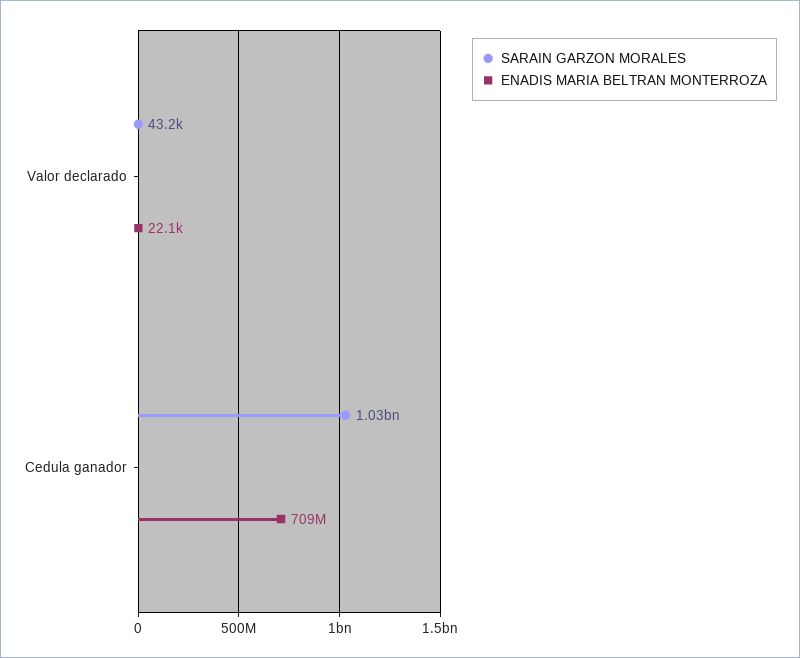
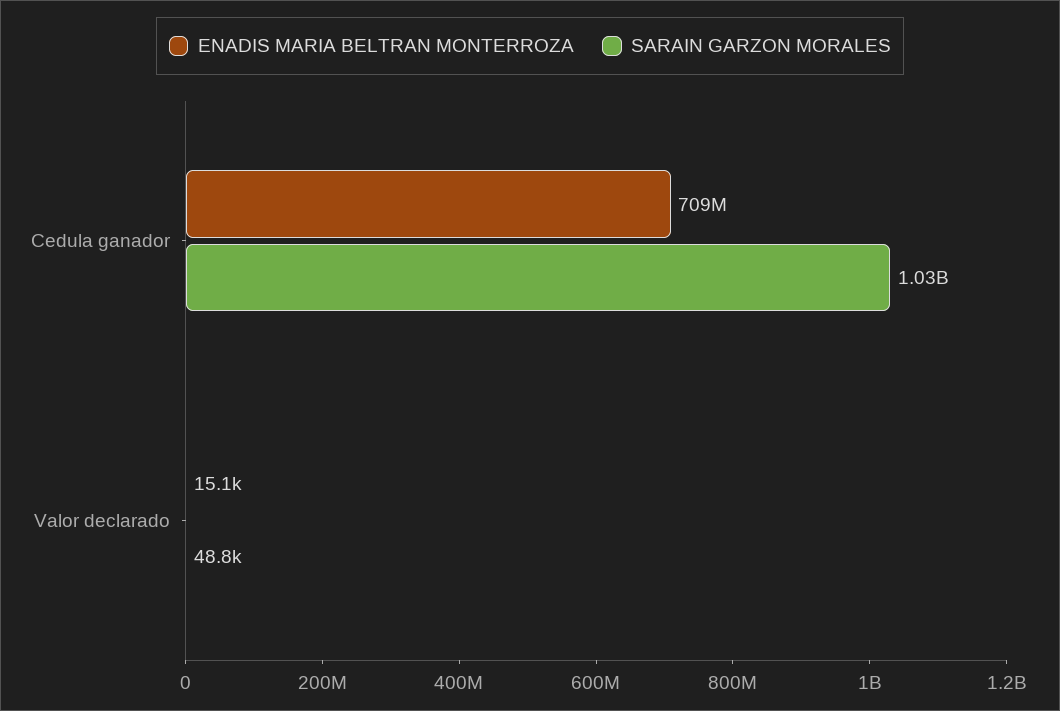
SARAIN GARZON MORALES, Valor declarado: 43200 -> 48800
ENADIS MARIA BELTRAN MONTERROZA, Valor declarado: 22100 -> 15100

